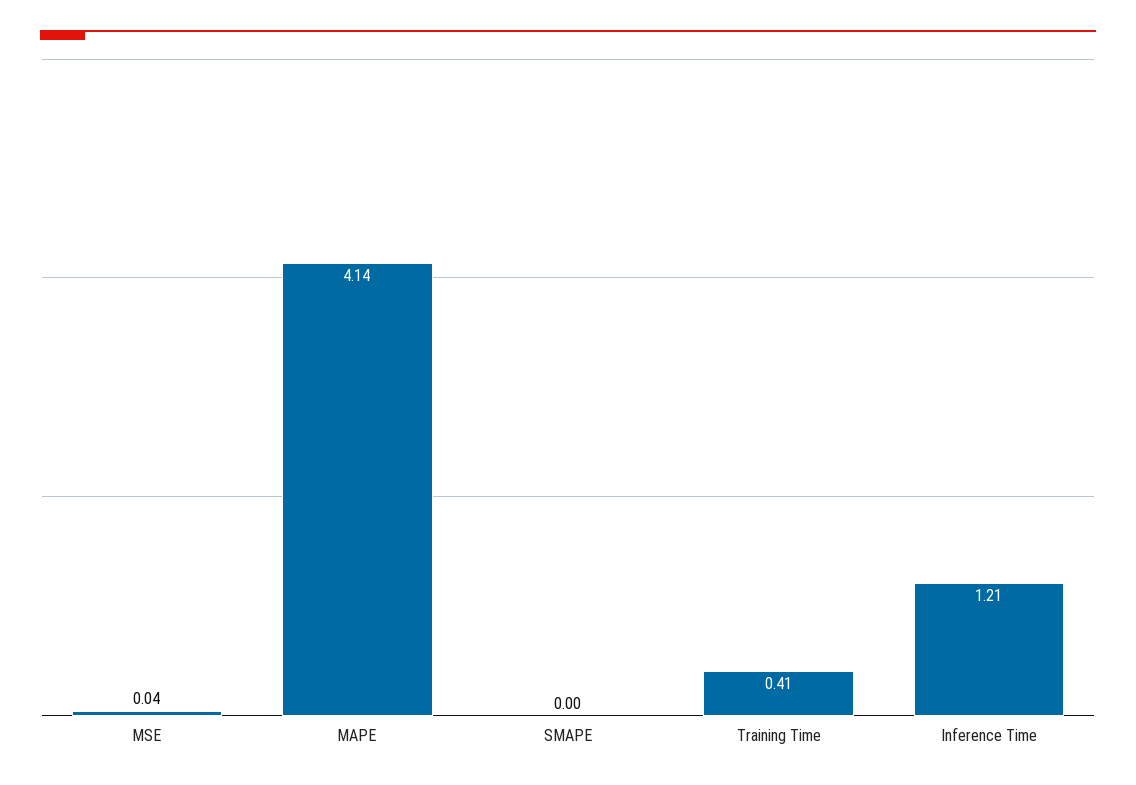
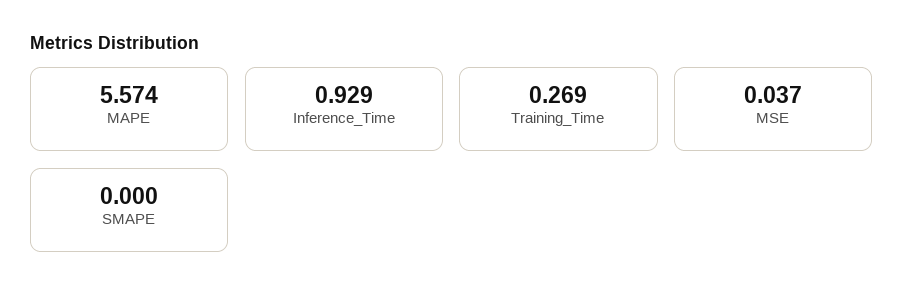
MAPE: 4.14 -> 5.574
Training Time: 0.41 -> 0.269
Inference Time: 1.21 -> 0.929

